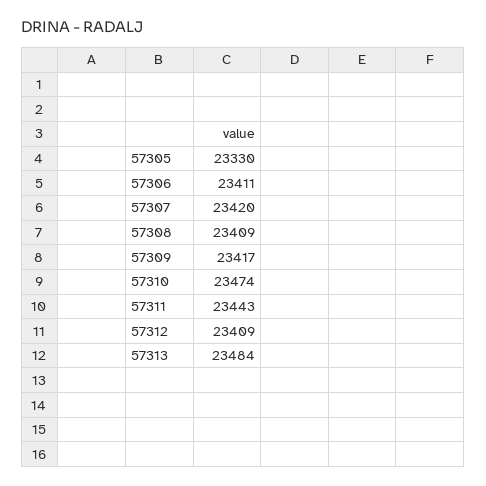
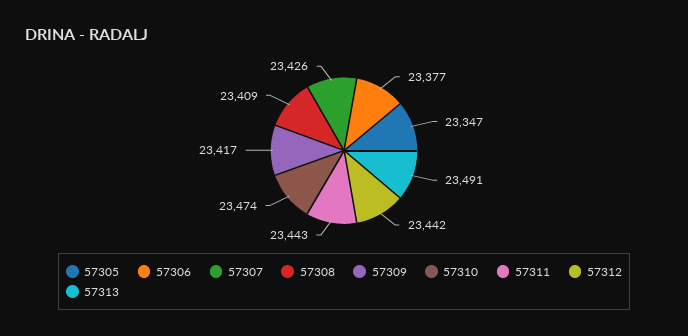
57305: 23330 -> 23347
57306: 23411 -> 23377
57307: 23420 -> 23426
57312: 23409 -> 23442
57313: 23484 -> 23491

